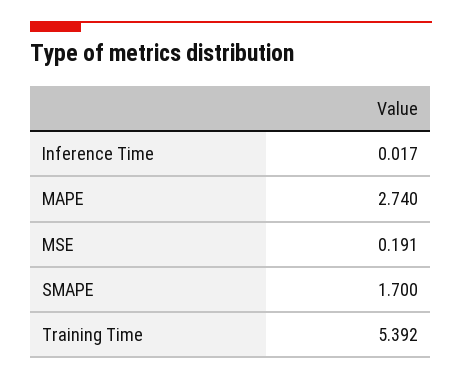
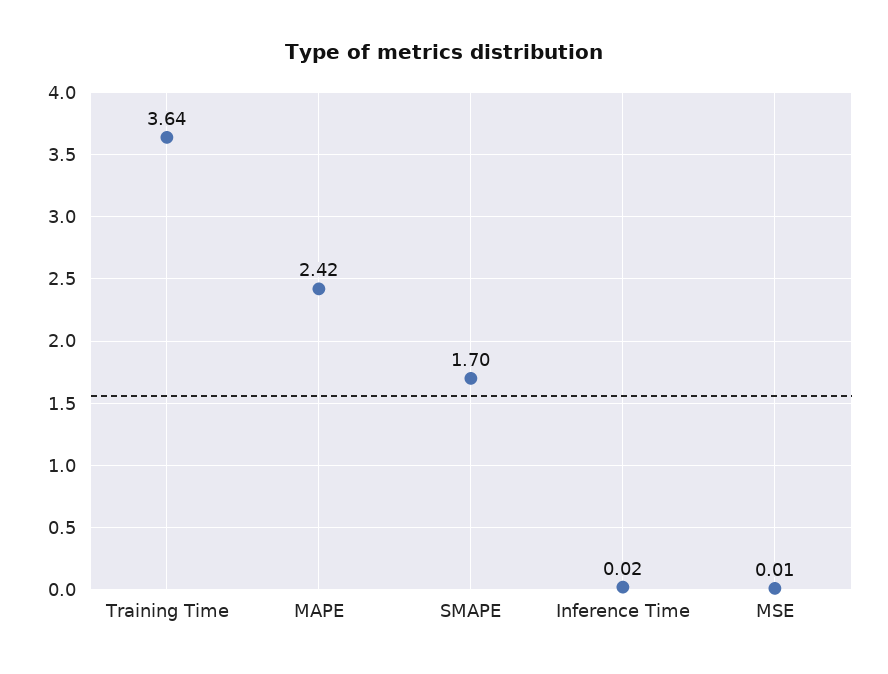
MAPE: 2.74 -> 2.42
MSE: 0.191 -> 0.01
Training Time: 5.392 -> 3.64

